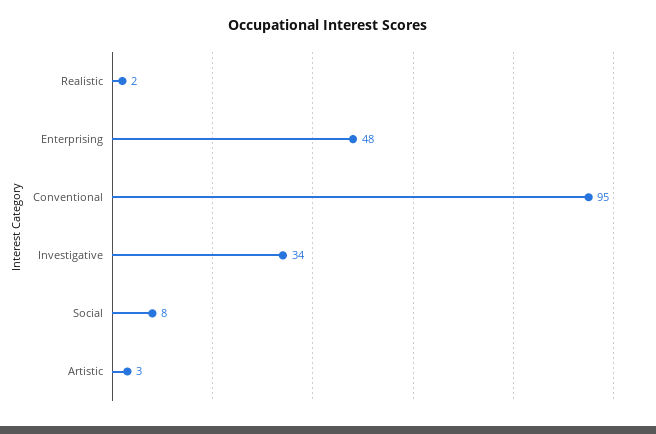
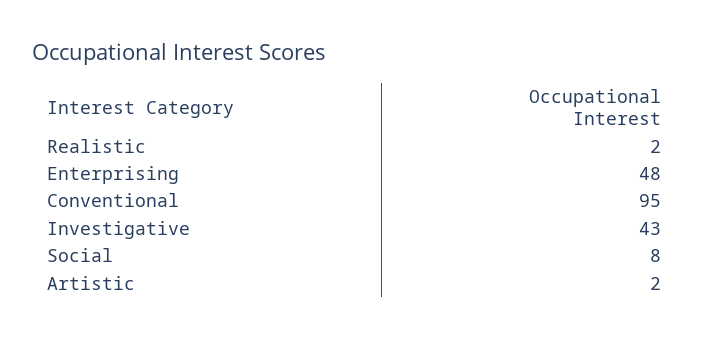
Investigative: 34 -> 43
Artistic: 3 -> 2

